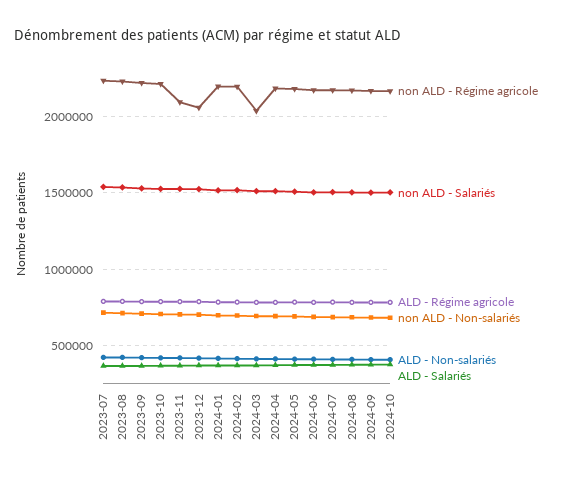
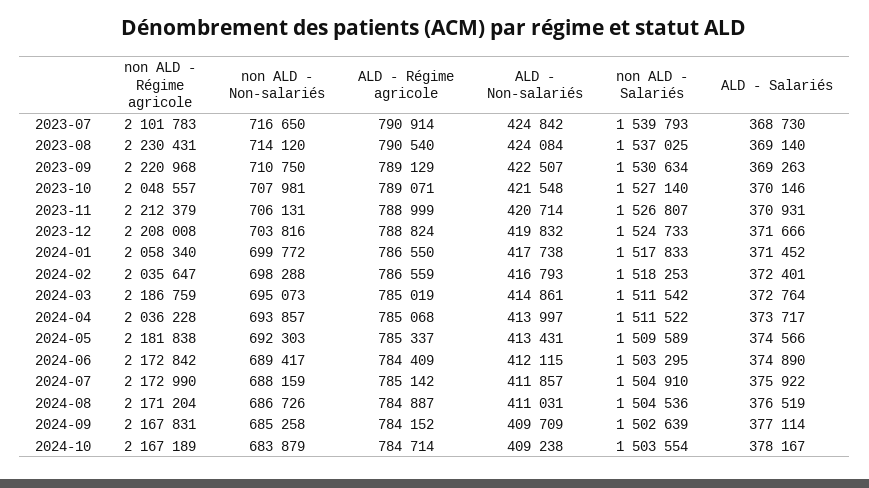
non ALD - Régime agricole, 2023-07: 2250000 -> 2101783
non ALD - Régime agricole, 2023-10: 2200000 -> 2048557
non ALD - Régime agricole, 2023-11: 2100000 -> 2212379
non ALD - Régime agricole, 2023-12: 2050000 -> 2208008
non ALD - Régime agricole, 2024-01: 2200000 -> 2058340
non ALD - Régime agricole, 2024-02: 2200000 -> 2035647
non ALD - Régime agricole, 2024-03: 2050000 -> 2186759
non ALD - Régime agricole, 2024-04: 2200000 -> 2036228

